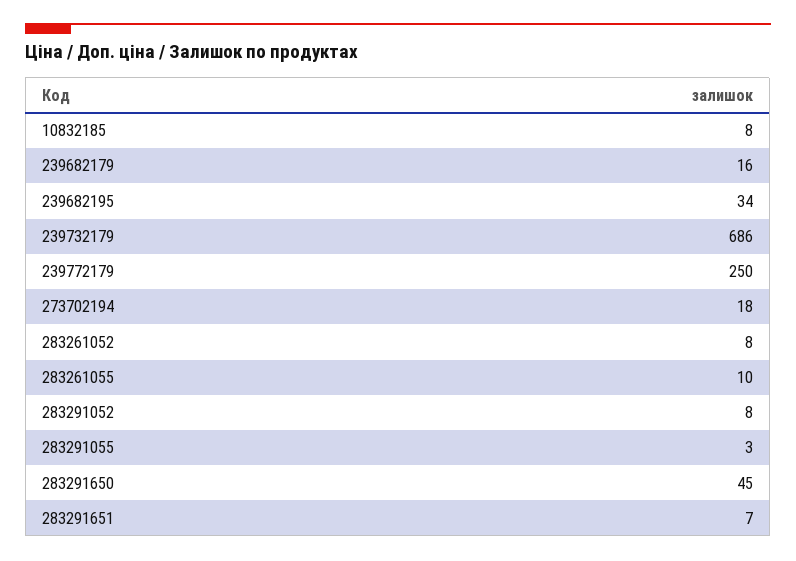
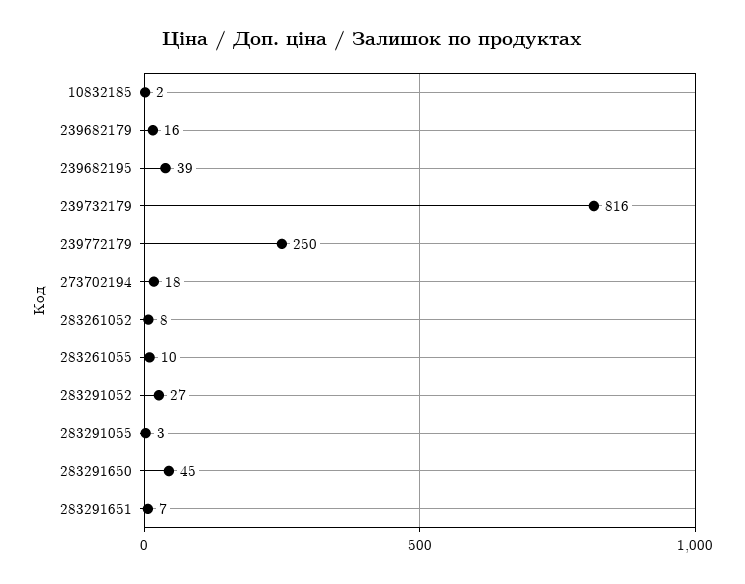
10832185: 8 -> 2
239682195: 34 -> 39
239732179: 686 -> 816
283291052: 8 -> 27

